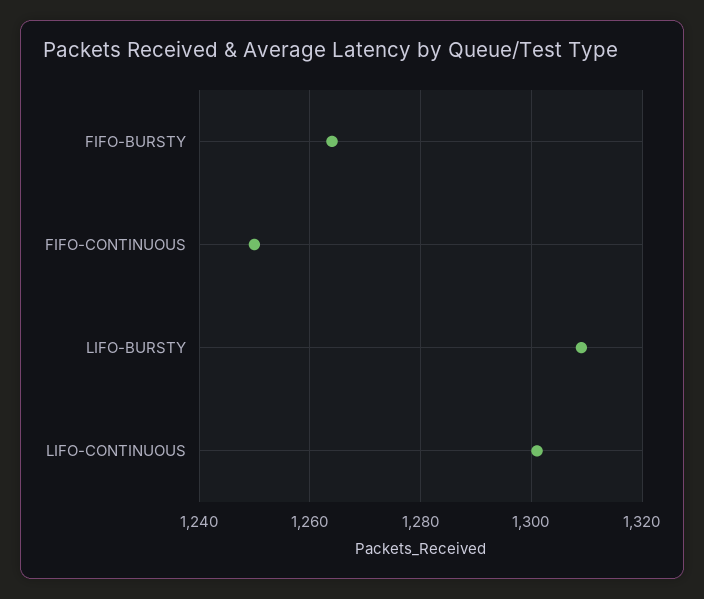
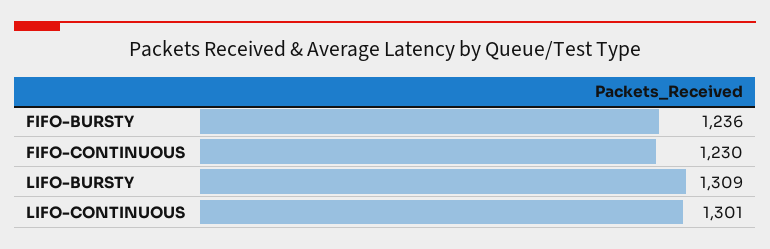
FIFO-BURSTY: 1265 -> 1236
FIFO-CONTINUOUS: 1250 -> 1230

